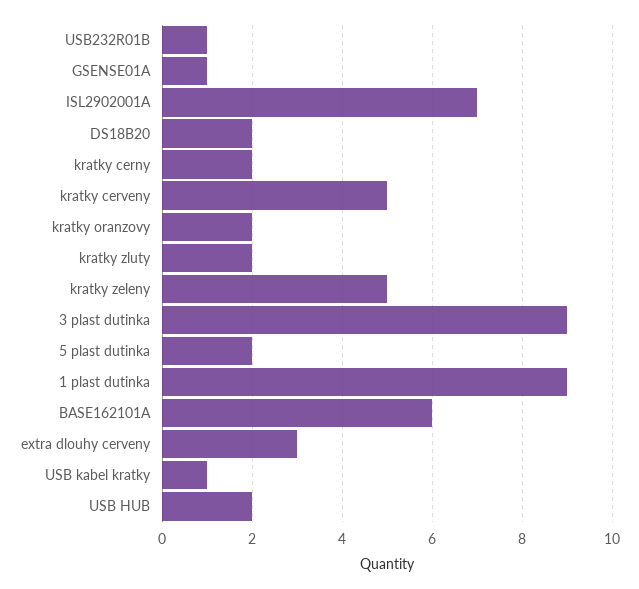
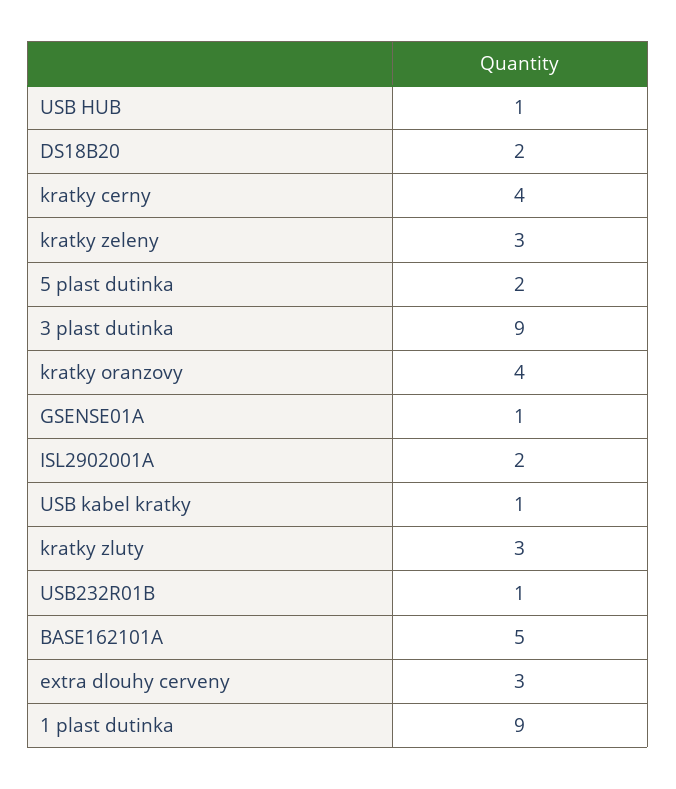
ISL2902001A: 7 -> 2
kratky cerny: 2 -> 4
kratky cerveny: 5 -> none
kratky oranzovy: 2 -> 4
kratky zluty: 2 -> 3
kratky zeleny: 5 -> 3
BASE162101A: 6 -> 5
USB HUB: 2 -> 1

